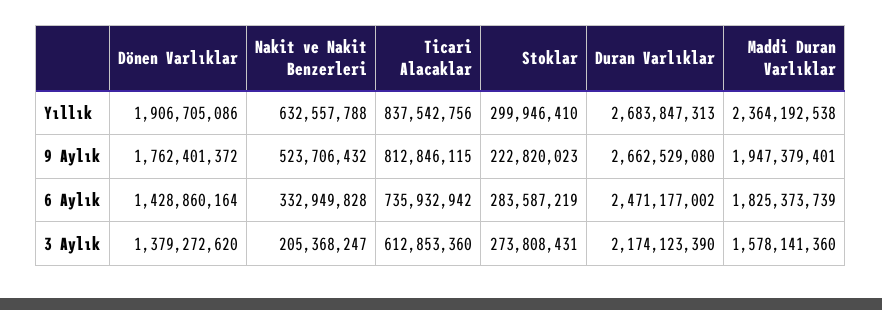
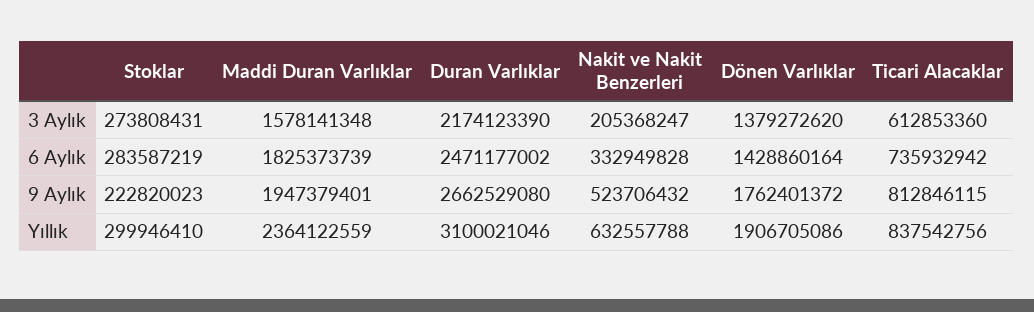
Duran Varlıklar, Yıllık: 2683847313 -> 3100021046
Maddi Duran Varlıklar, Yıllık: 2364192538 -> 2364122559
Maddi Duran Varlıklar, 3 Aylık: 1578141360 -> 1578141348

